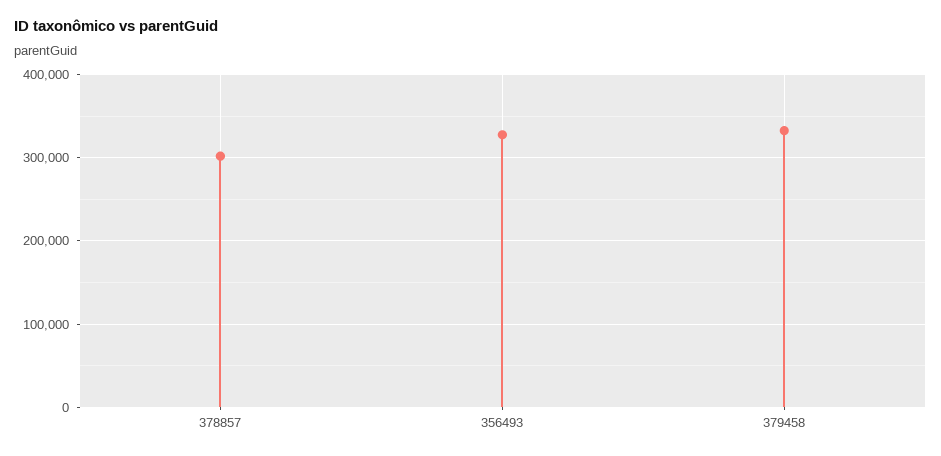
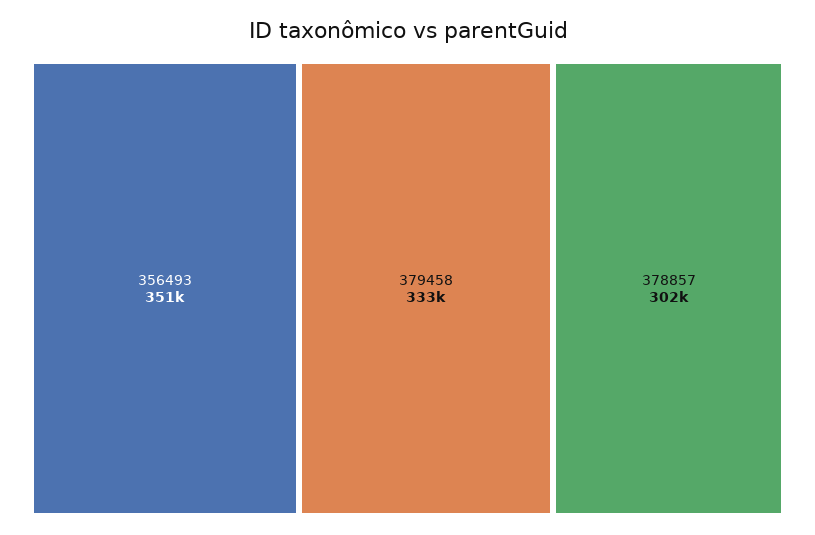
356493: 330000 -> 351000

